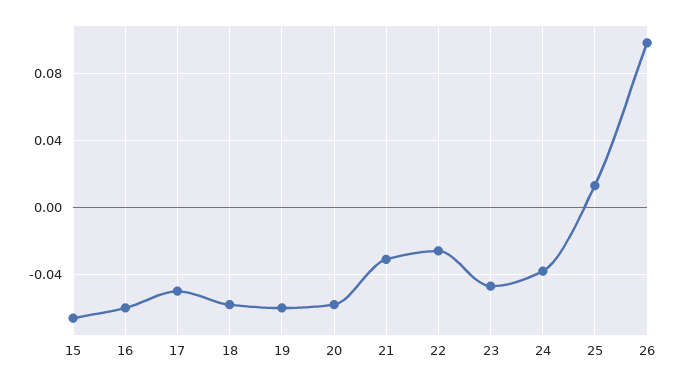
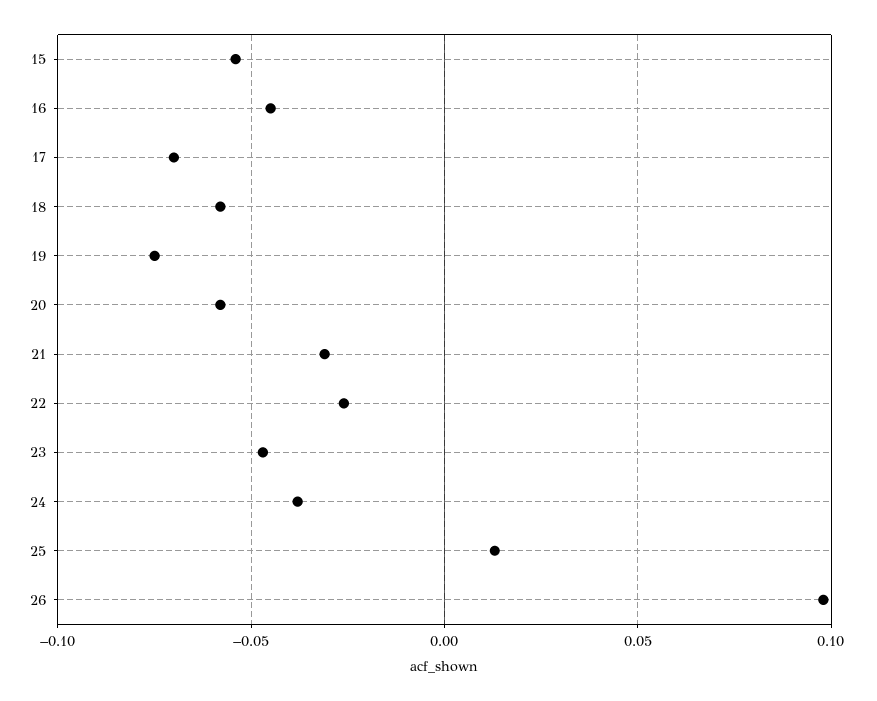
15: -0.065 -> -0.055
16: -0.06 -> -0.045
17: -0.05 -> -0.07
19: -0.06 -> -0.075

